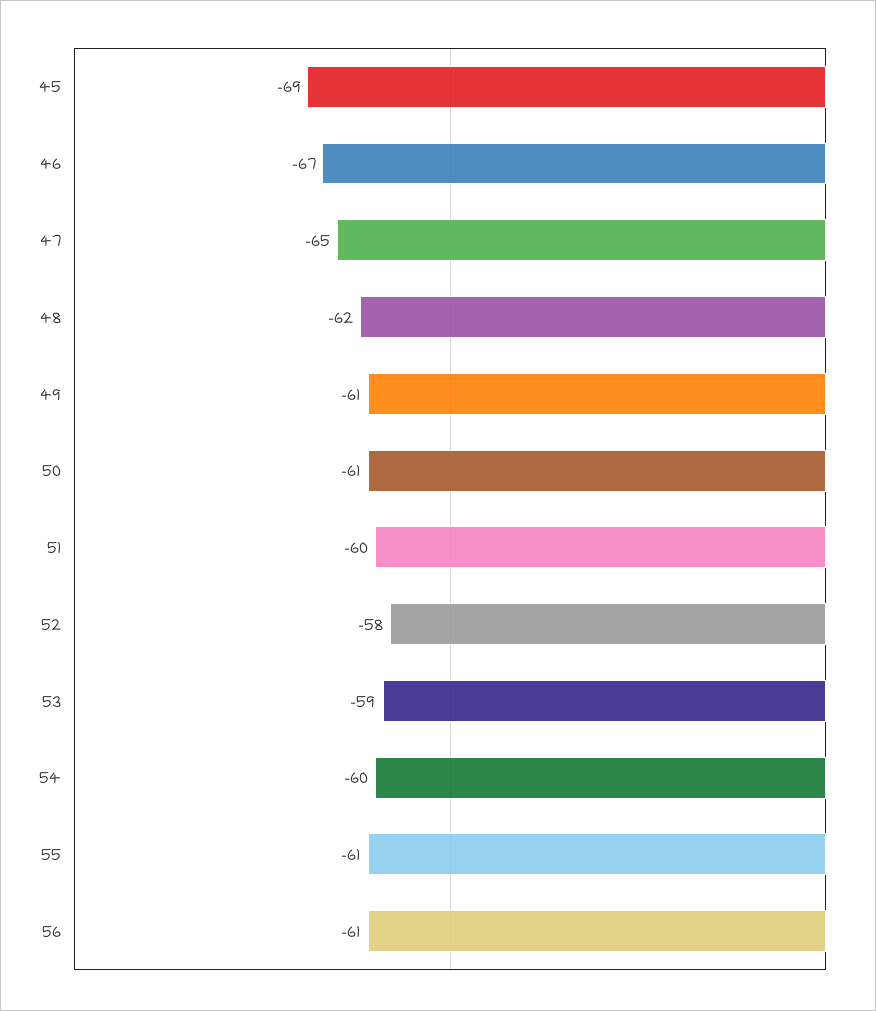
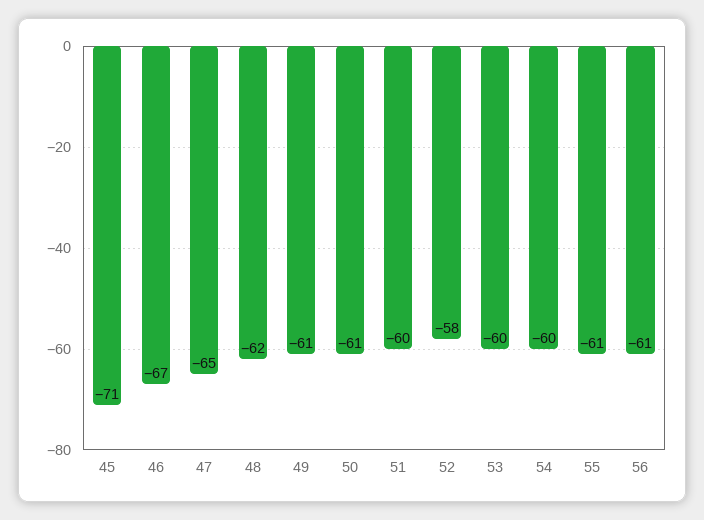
45: -69 -> -71
53: -59 -> -60

